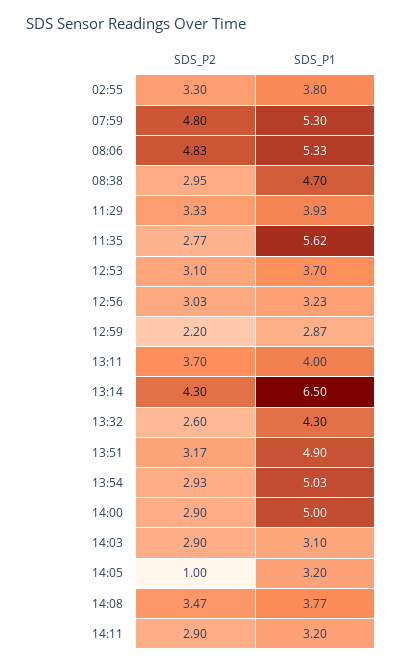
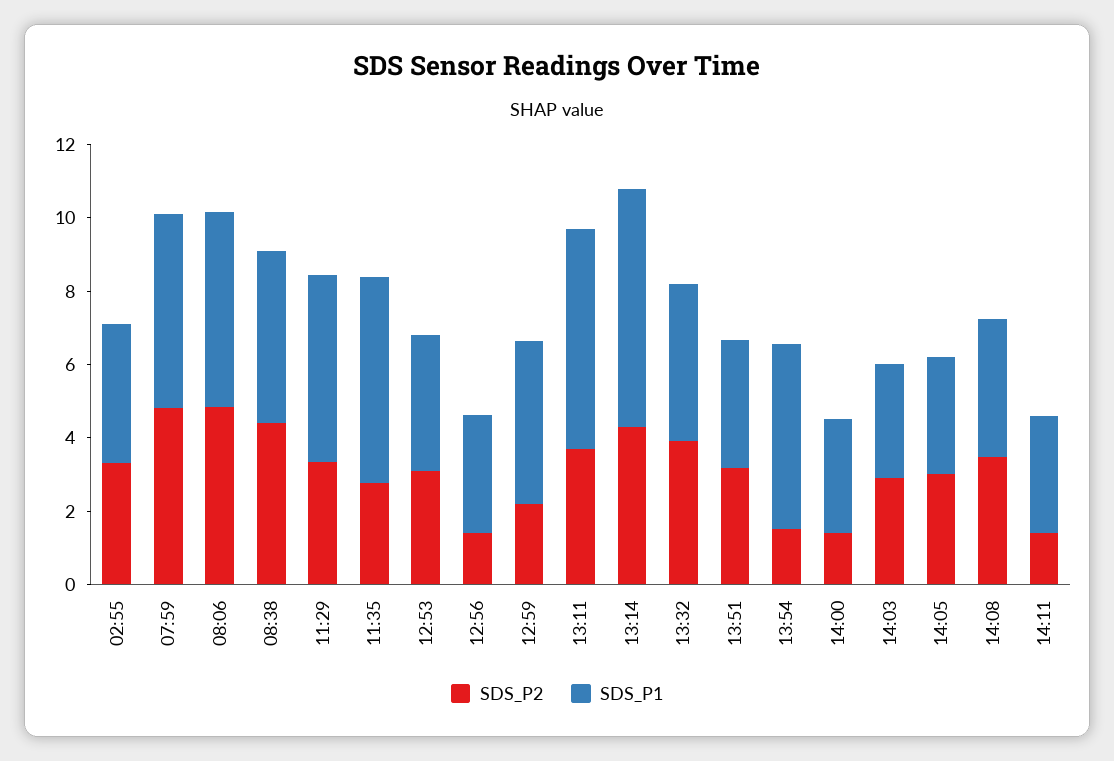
SDS_P2, 08:38: 2.95 -> 4.5
SDS_P1, 11:29: 3.93 -> 5
SDS_P2, 12:56: 3.03 -> 1.5
SDS_P1, 12:59: 2.87 -> 4.5
SDS_P1, 13:11: 4 -> 6
SDS_P2, 13:32: 2.6 -> 4
SDS_P1, 13:51: 4.9 -> 3.5
SDS_P2, 13:54: 2.93 -> 1.5
SDS_P2, 14:00: 2.9 -> 1.5
SDS_P1, 14:00: 5 -> 3
SDS_P2, 14:05: 1 -> 3
SDS_P2, 14:11: 2.9 -> 1.5

